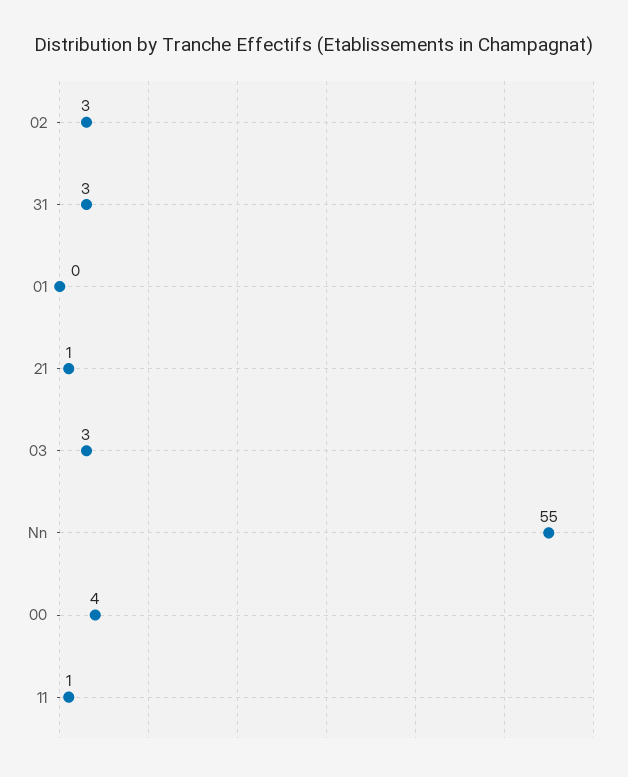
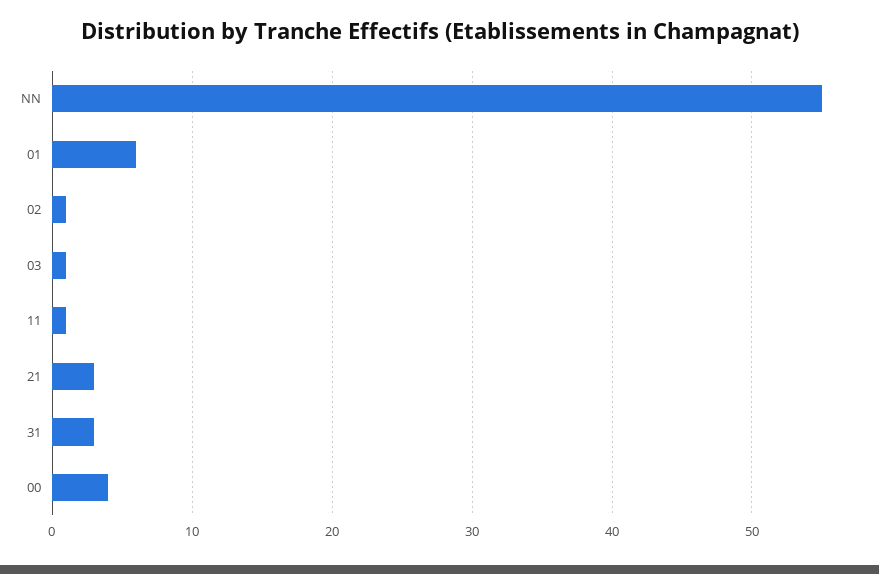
02: 3 -> 1
01: 0 -> 6
21: 1 -> 3
03: 3 -> 1

